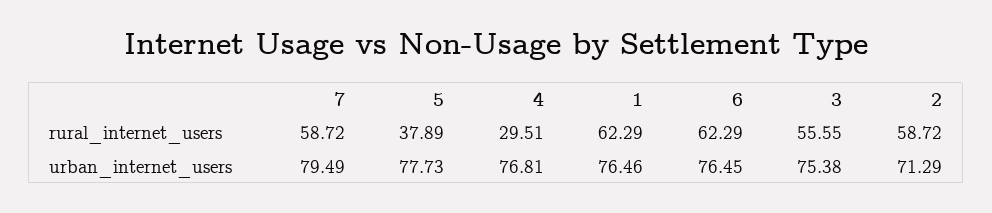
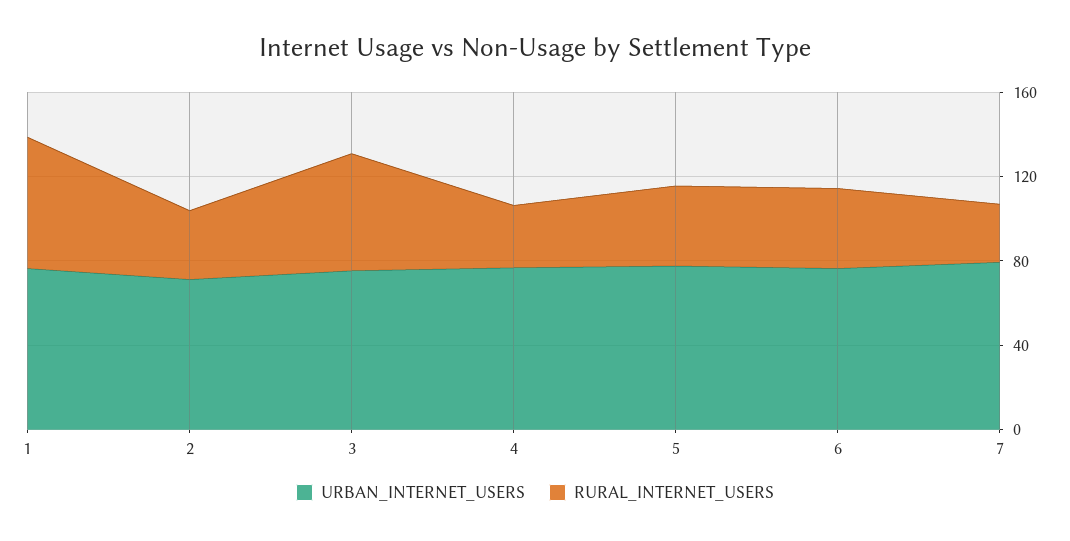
rural_internet_users, 7: 58.72 -> 30
rural_internet_users, 6: 62.29 -> 40
rural_internet_users, 2: 58.72 -> 30

